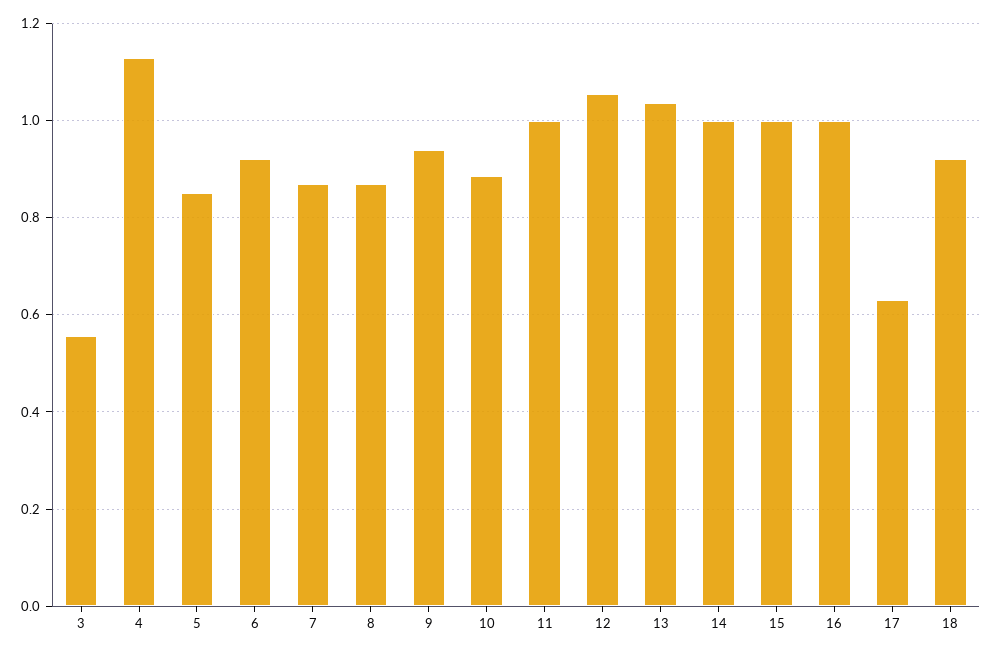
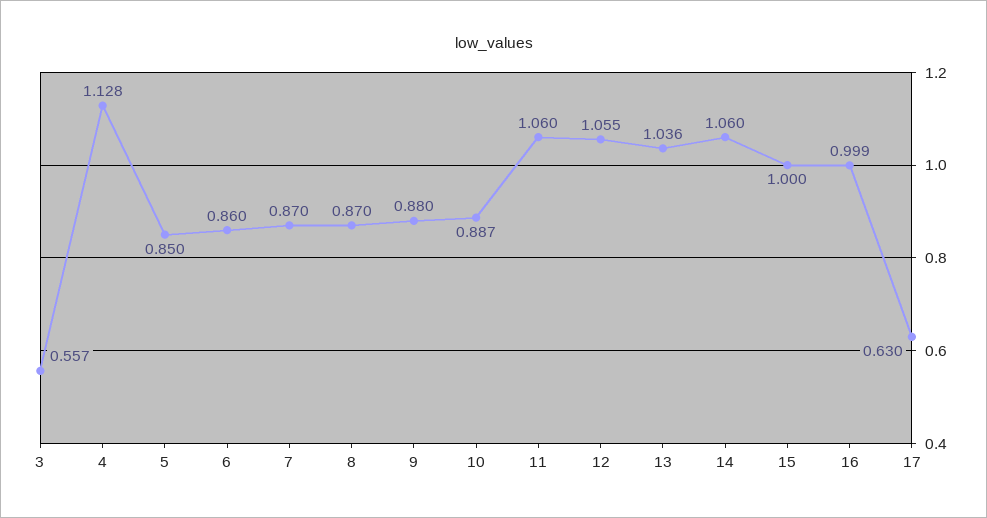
6: 0.92 -> 0.86
9: 0.94 -> 0.88
11: 1 -> 1.06
14: 1 -> 1.06
18: 0.92 -> none

